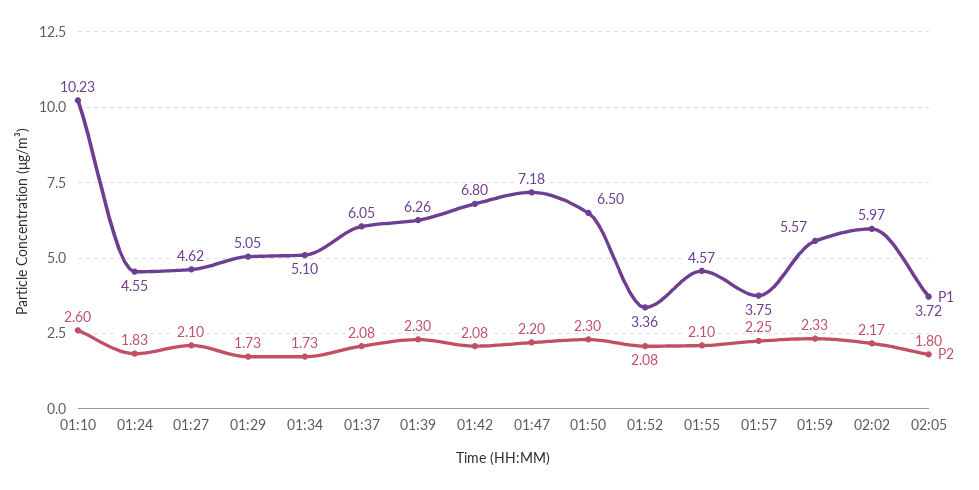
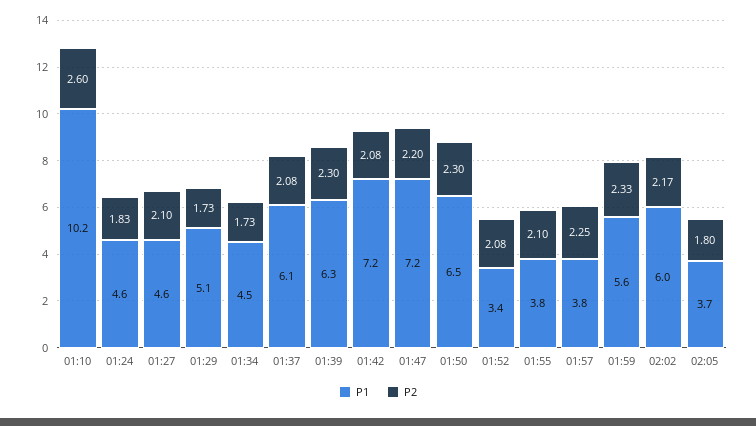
P1, 01:34: 5.1 -> 4.5
P1, 01:42: 6.8 -> 7.2
P1, 01:55: 4.57 -> 3.8

